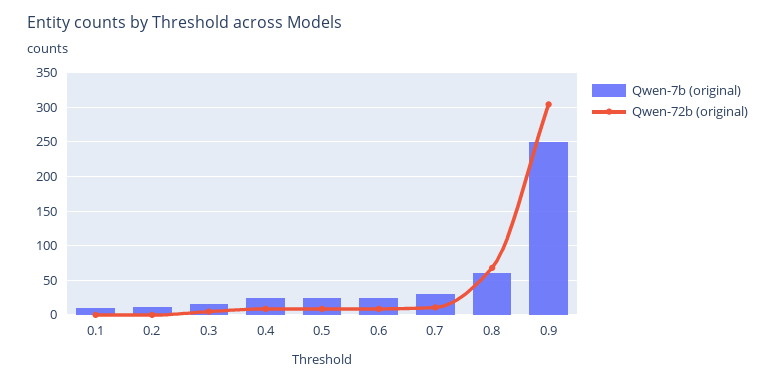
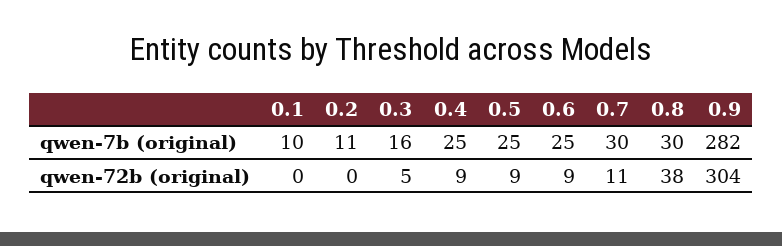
Qwen-7b (original), 0.8: 60 -> 30
Qwen-72b (original), 0.8: 70 -> 38
Qwen-7b (original), 0.9: 250 -> 282

